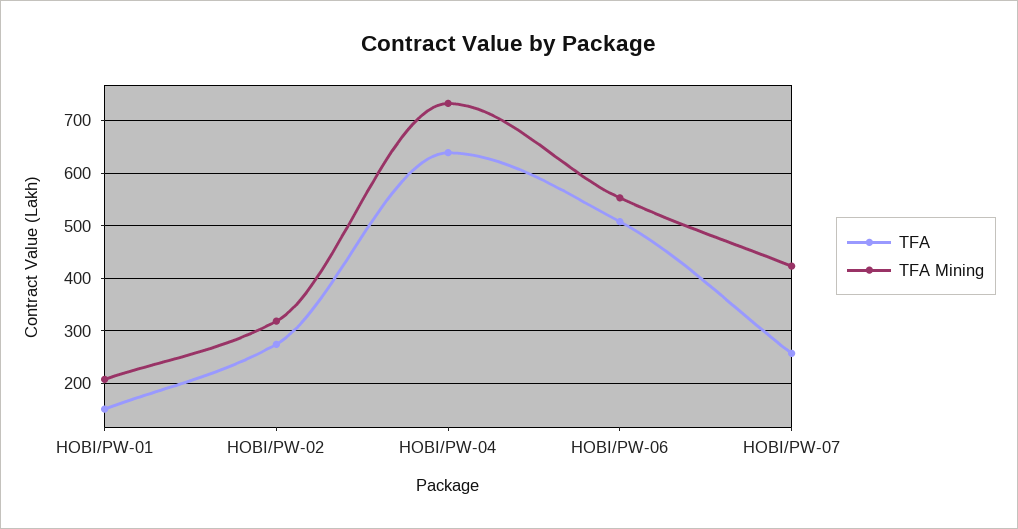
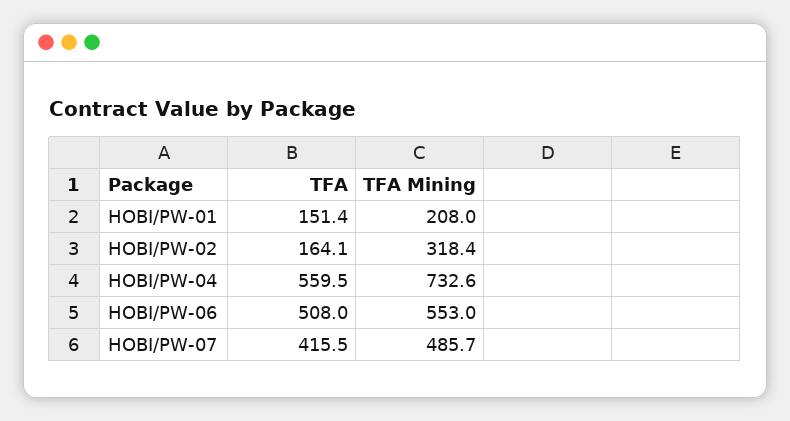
TFA, HOBI/PW-02: 280 -> 164.1
TFA, HOBI/PW-04: 640 -> 559.5
TFA, HOBI/PW-07: 260 -> 415.5
TFA Mining, HOBI/PW-07: 420 -> 485.7

